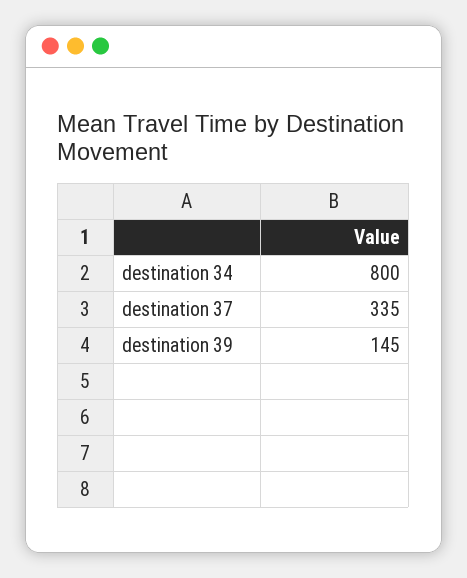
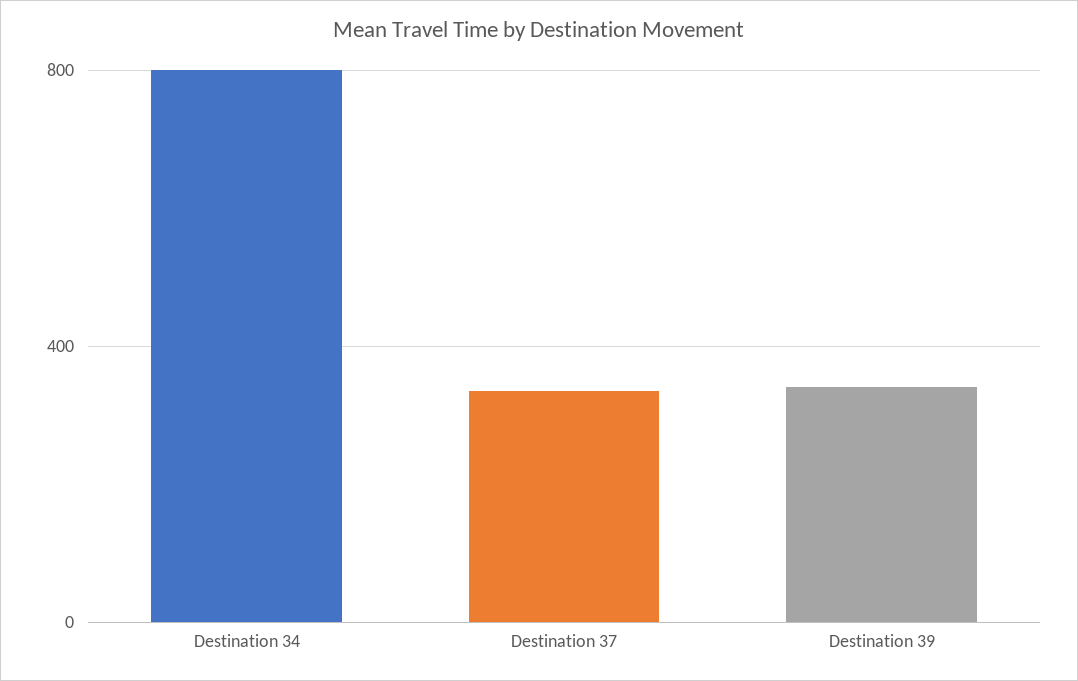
destination 39: 145 -> 350

